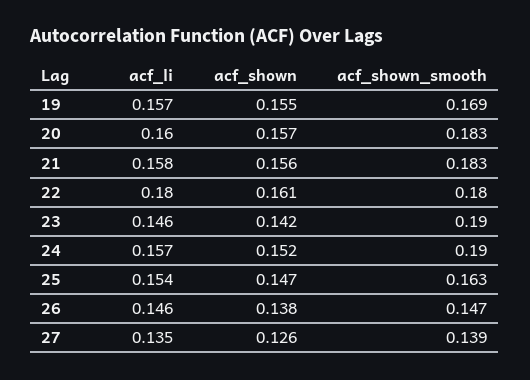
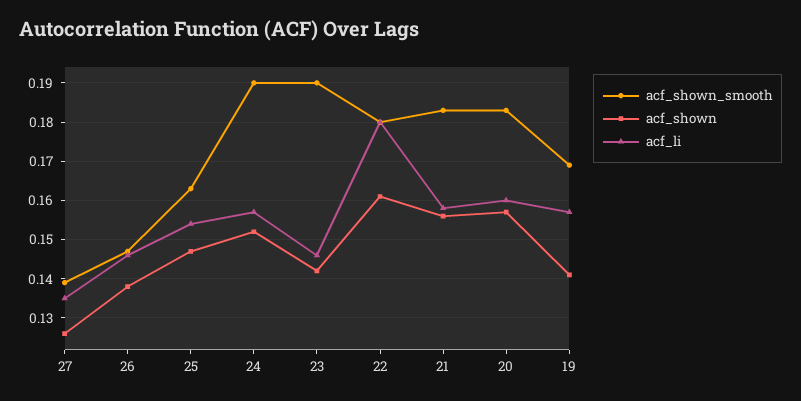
acf_shown, 19: 0.155 -> 0.14

